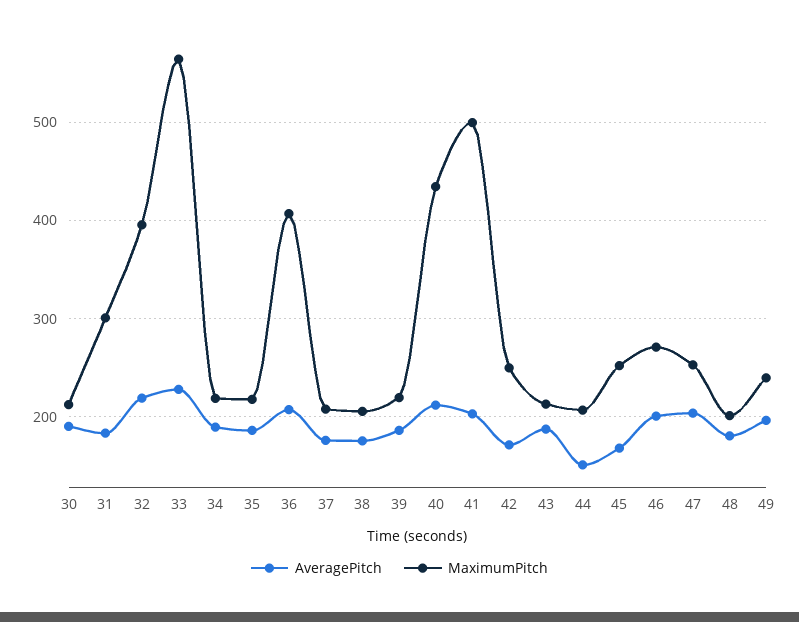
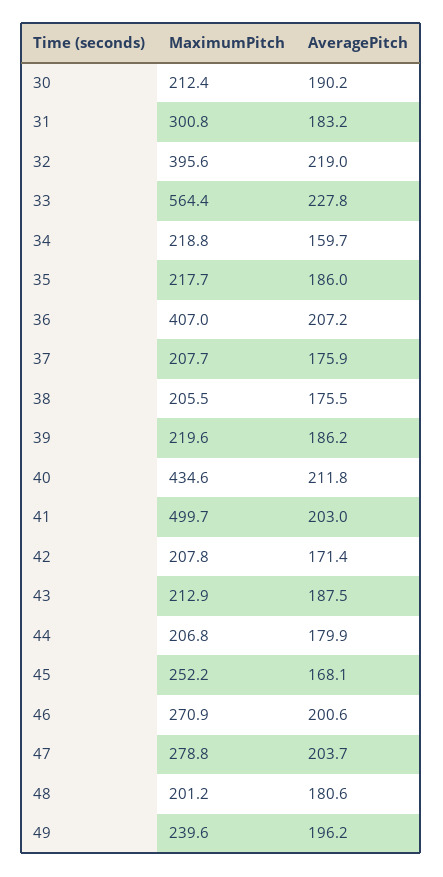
AveragePitch, 34: 190 -> 159.7
MaximumPitch, 42: 250 -> 207.8
AveragePitch, 44: 150 -> 179.9
MaximumPitch, 47: 250 -> 278.8

